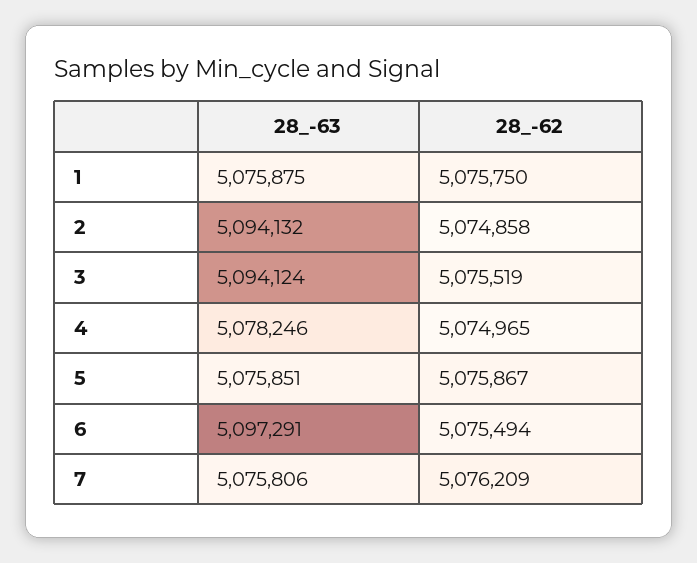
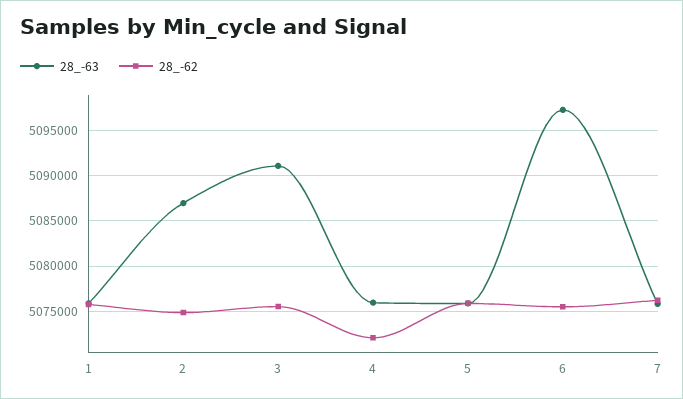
28_-63, 2: 5094132 -> 5087000
28_-63, 3: 5094124 -> 5091000
28_-63, 4: 5078246 -> 5076000
28_-62, 4: 5074965 -> 5072000

